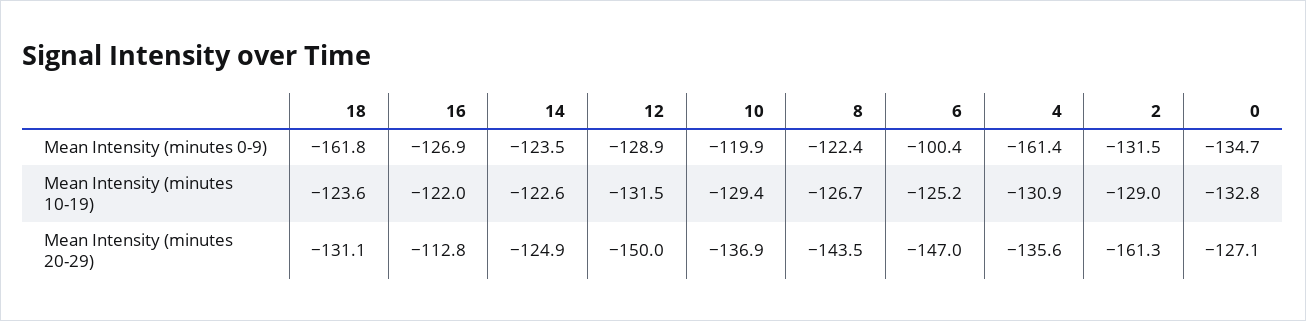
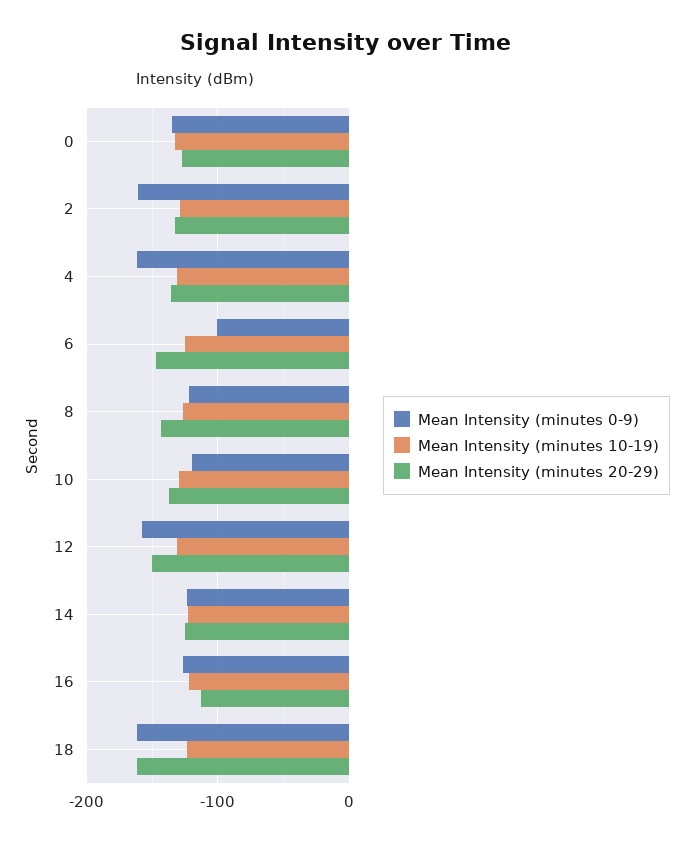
Mean Intensity (minutes 0-9), 12: -128.9 -> -160
Mean Intensity (minutes 0-9), 2: -131.5 -> -160
Mean Intensity (minutes 20-29), 18: -131.1 -> -160
Mean Intensity (minutes 20-29), 2: -161.3 -> -130

